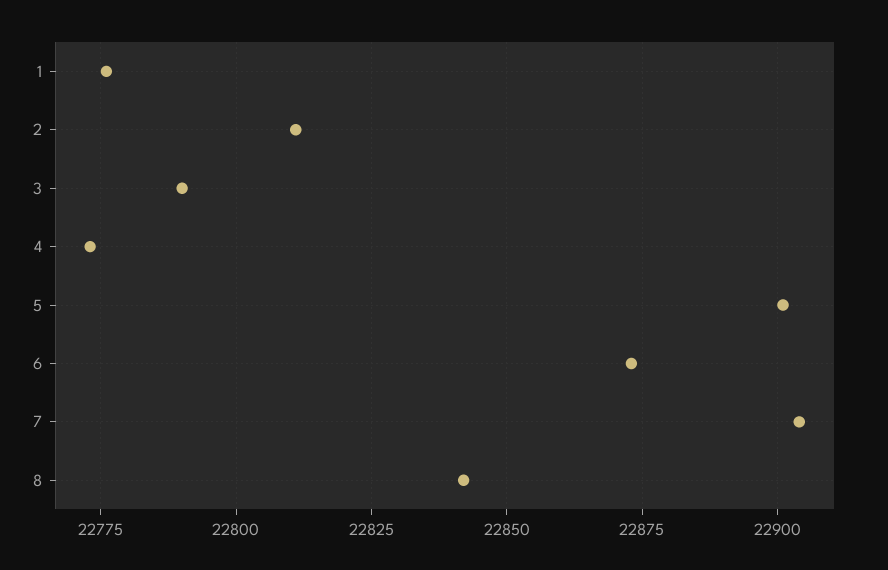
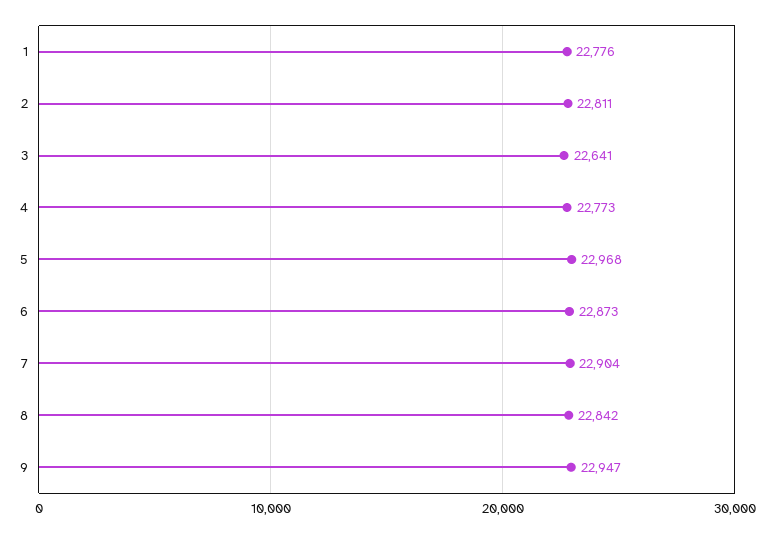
3: 22790 -> 22641
5: 22900 -> 22968
9: none -> 22947

